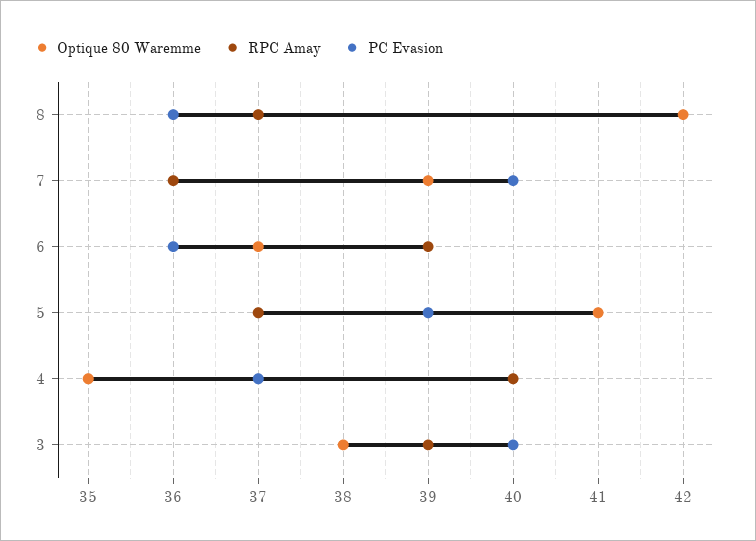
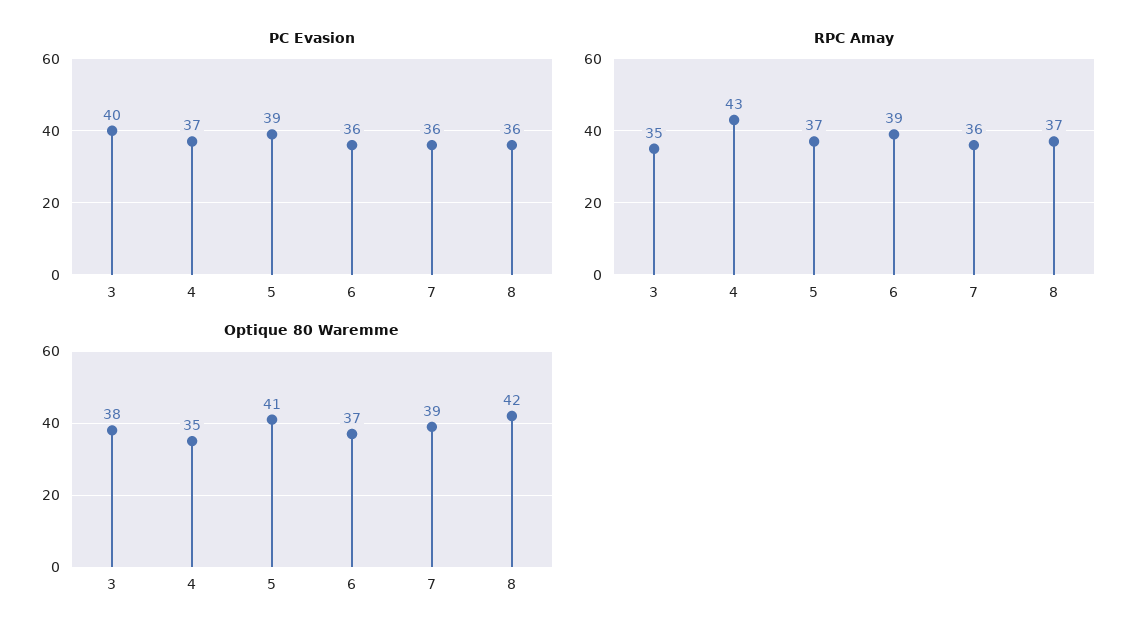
PC Evasion, 7: 40 -> 36
RPC Amay, 4: 40 -> 43
RPC Amay, 3: 39 -> 35

